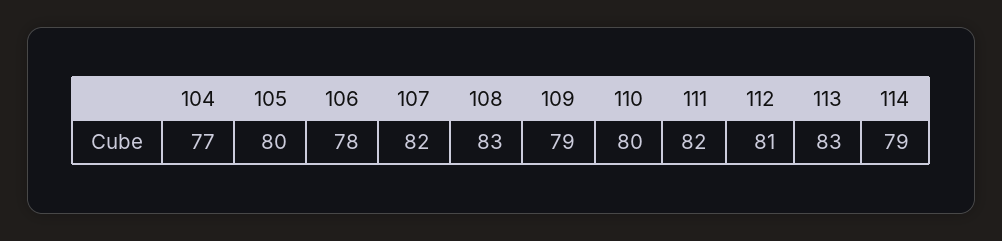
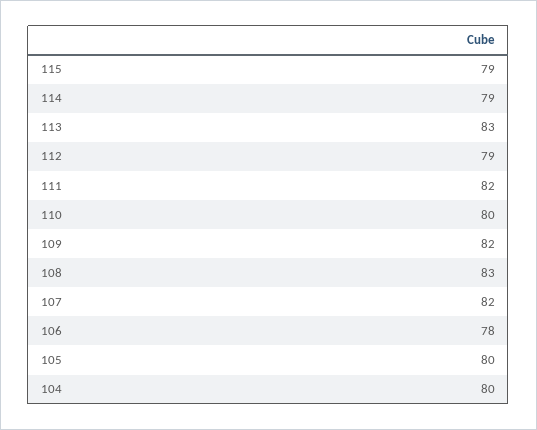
104: 77 -> 80
109: 79 -> 82
112: 81 -> 79
115: none -> 79

